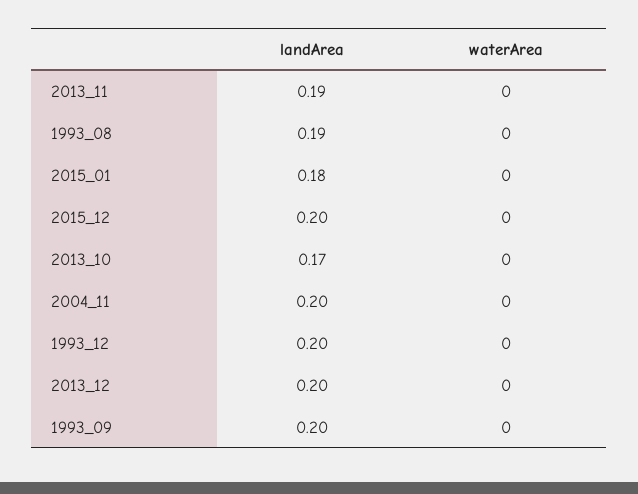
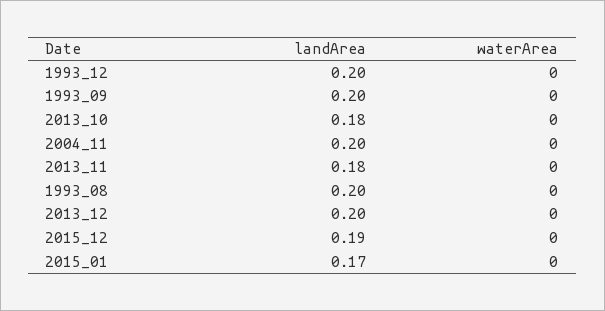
landArea, 2013_11: 0.19 -> 0.18
landArea, 1993_08: 0.19 -> 0.2
landArea, 2015_01: 0.18 -> 0.17
landArea, 2015_12: 0.2 -> 0.19
landArea, 2013_10: 0.17 -> 0.18

